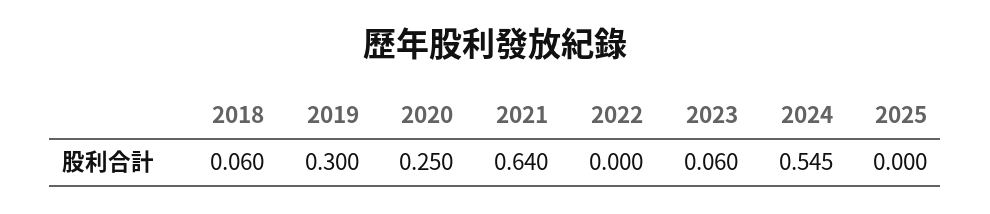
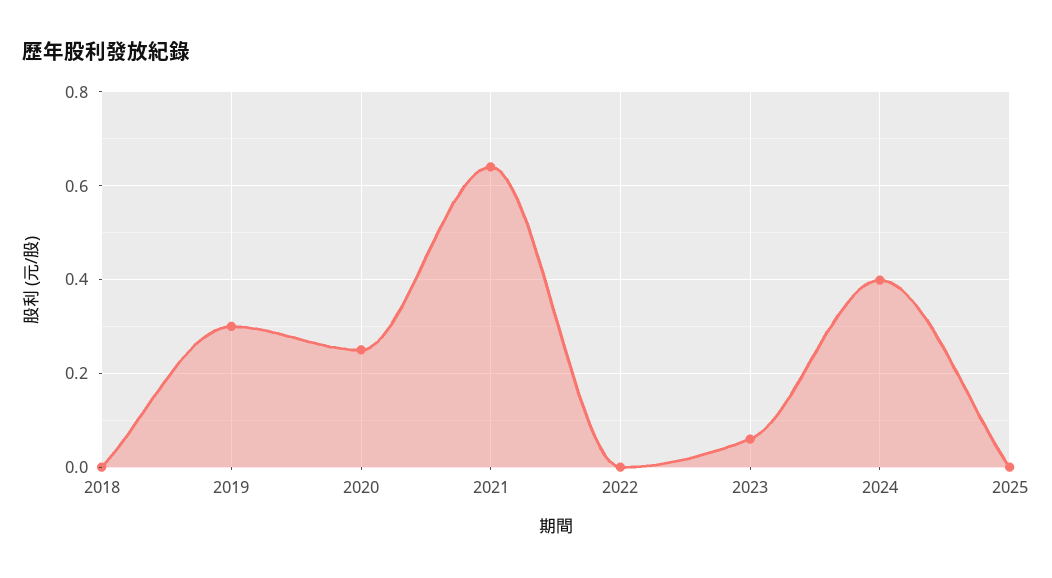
2018: 0.06 -> 0
2024: 0.545 -> 0.4

